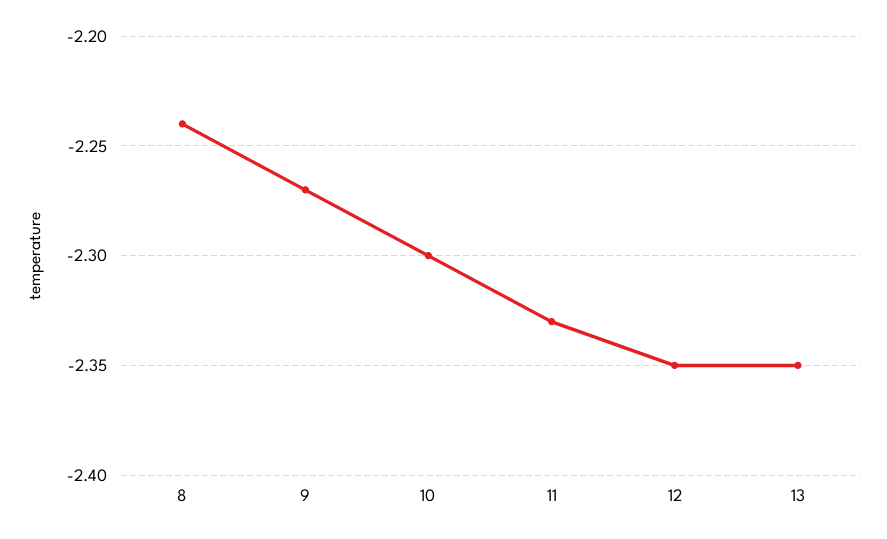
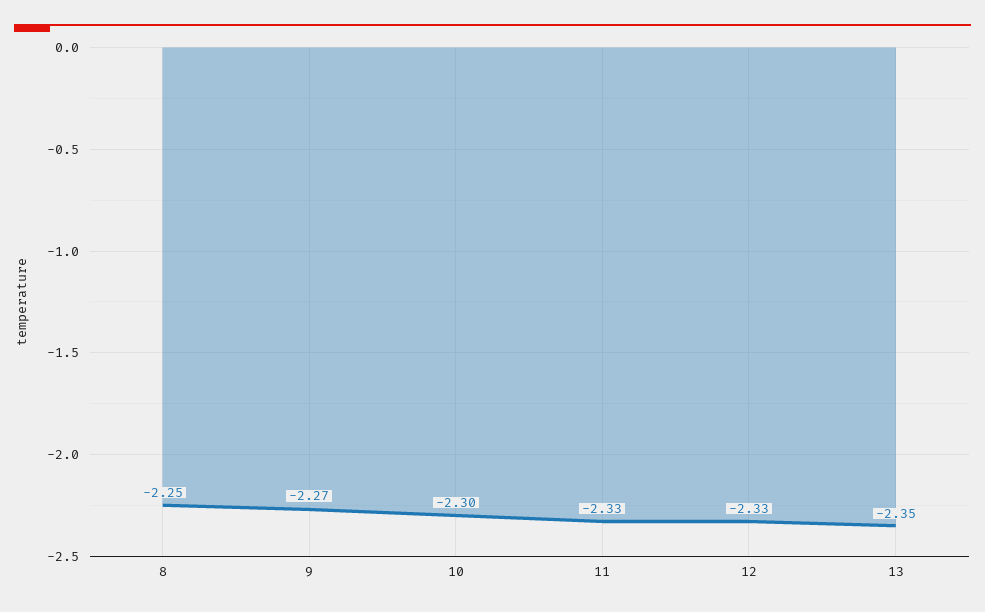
8: -2.24 -> -2.25
12: -2.35 -> -2.33

